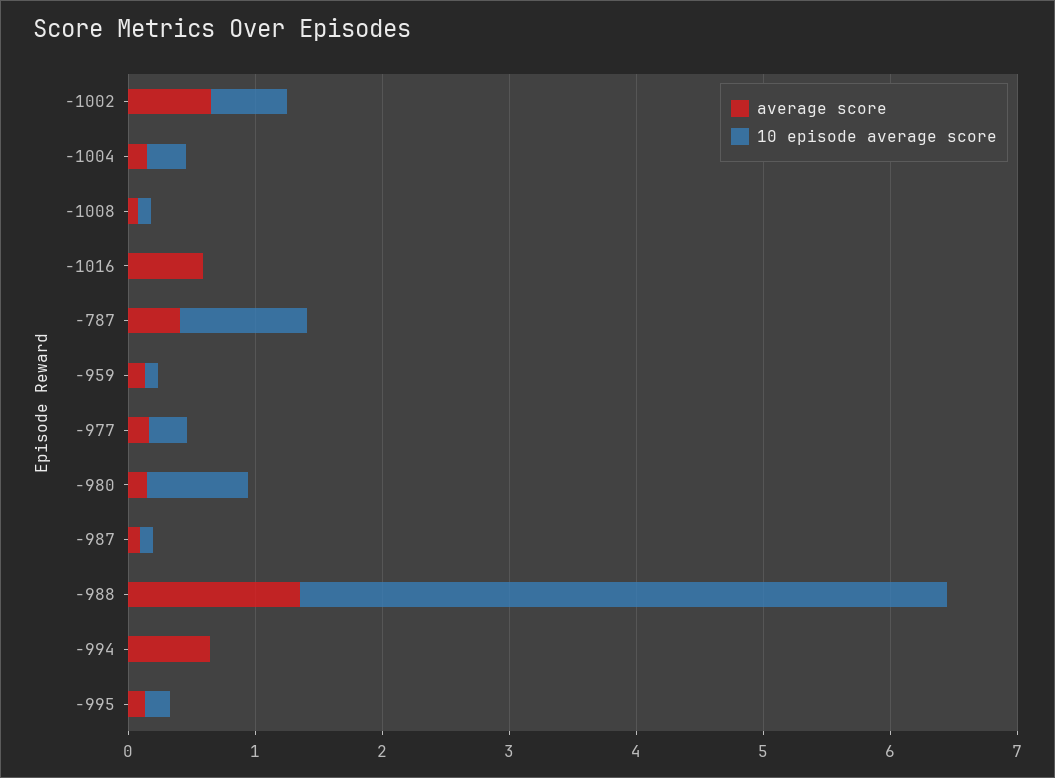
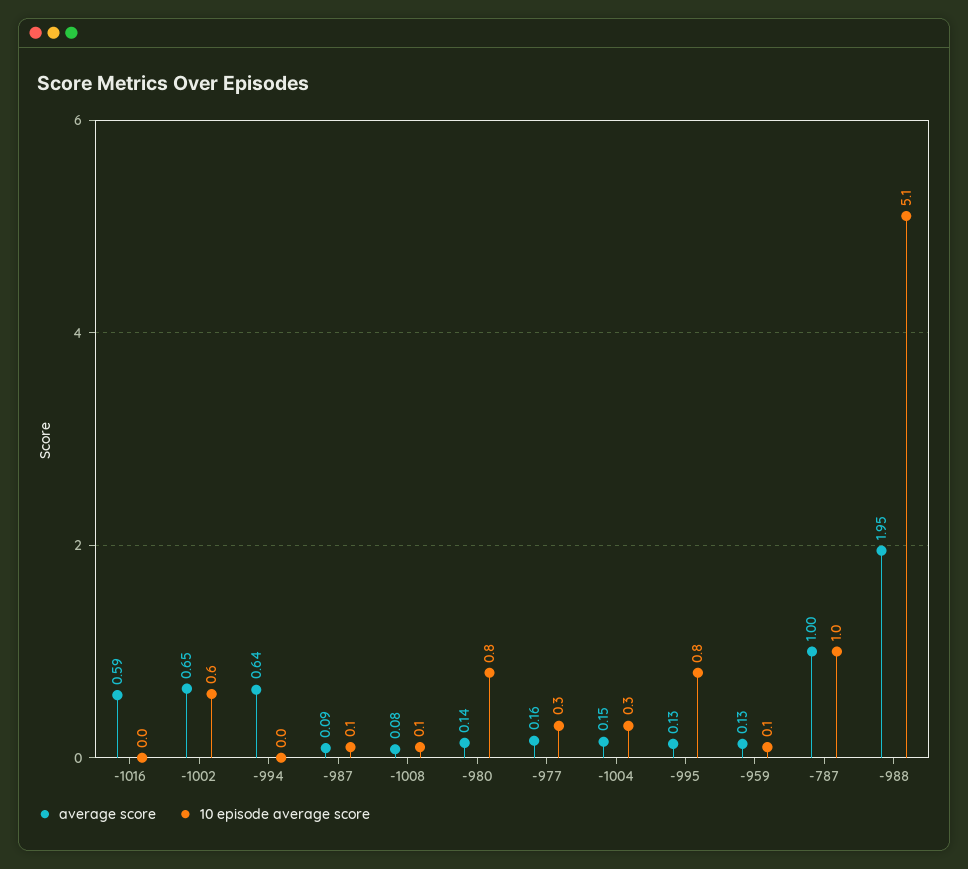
average score, -787: 0.4 -> 1
average score, -988: 1.4 -> 1.95
10 episode average score, -995: 0.2 -> 0.8

